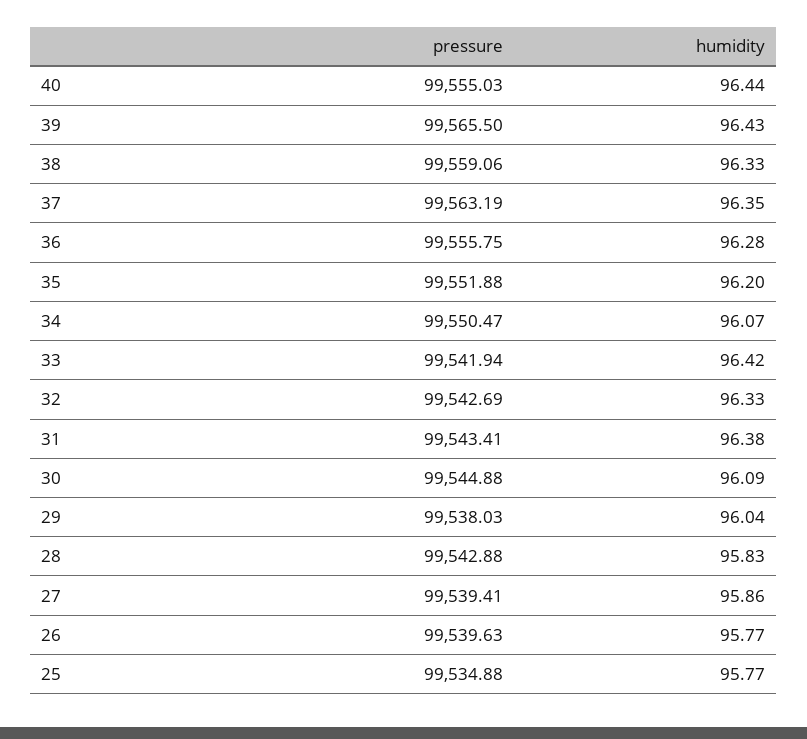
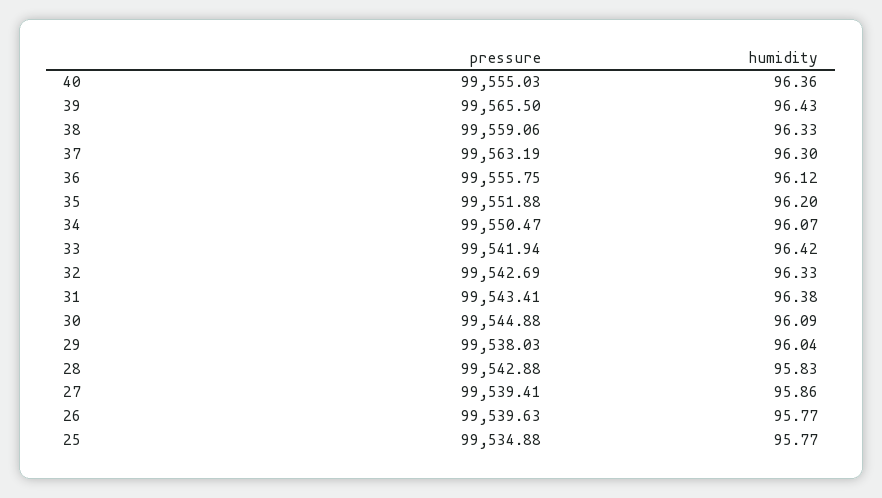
humidity, 40: 96.44 -> 96.36
humidity, 37: 96.35 -> 96.3
humidity, 36: 96.28 -> 96.12

